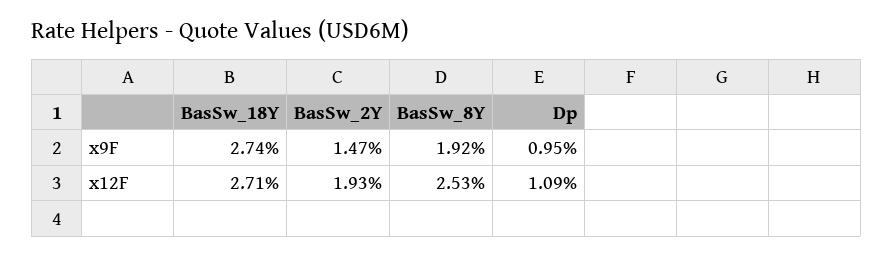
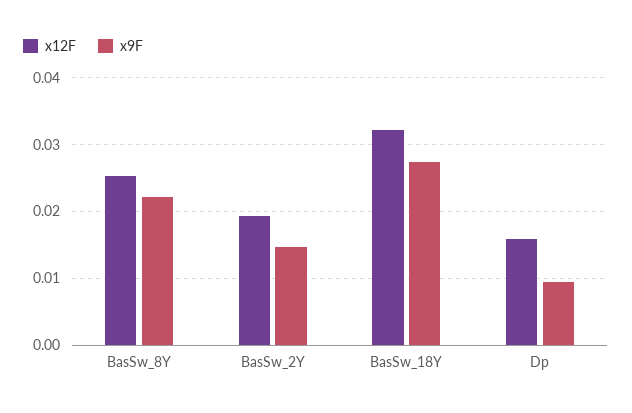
x9F, BasSw_8Y: 0.0192 -> 0.022
x12F, BasSw_18Y: 0.0271 -> 0.032
x12F, Dp: 0.0109 -> 0.016

